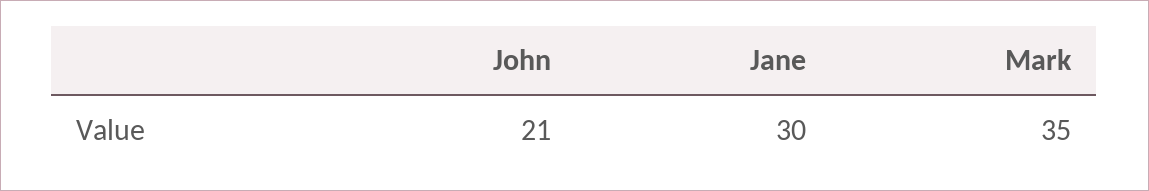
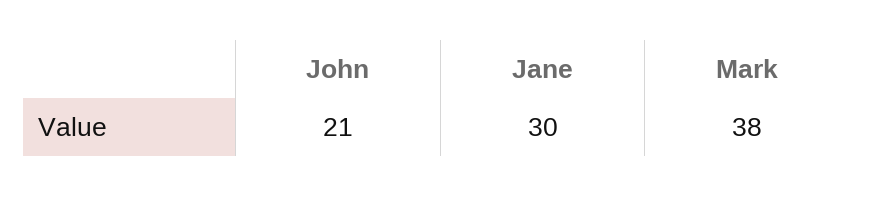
Mark: 35 -> 38

